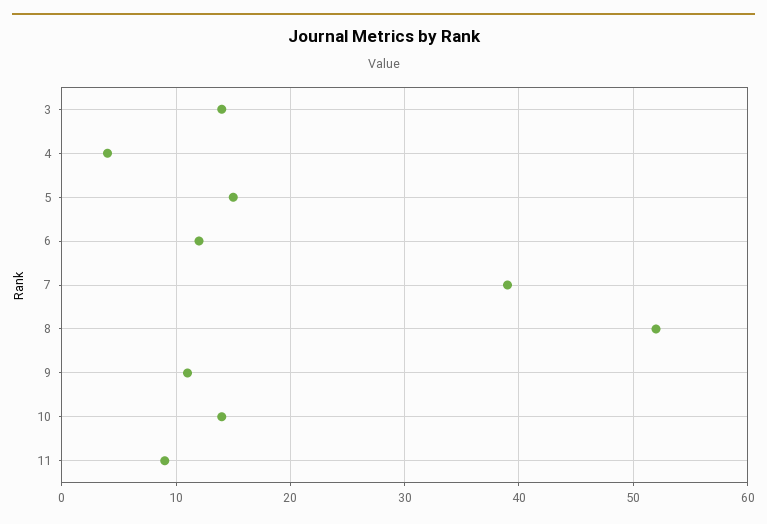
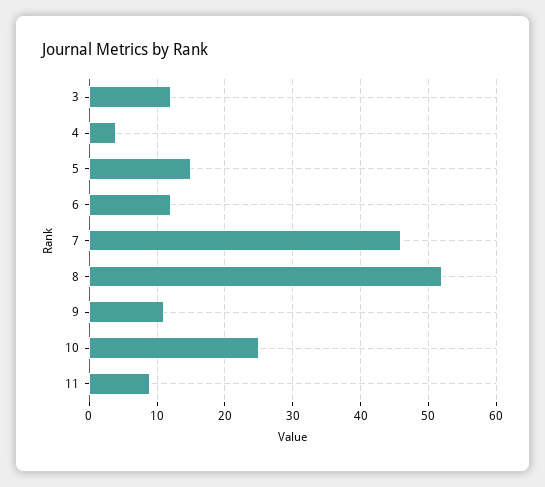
3: 14 -> 12
7: 39 -> 46
10: 14 -> 25

